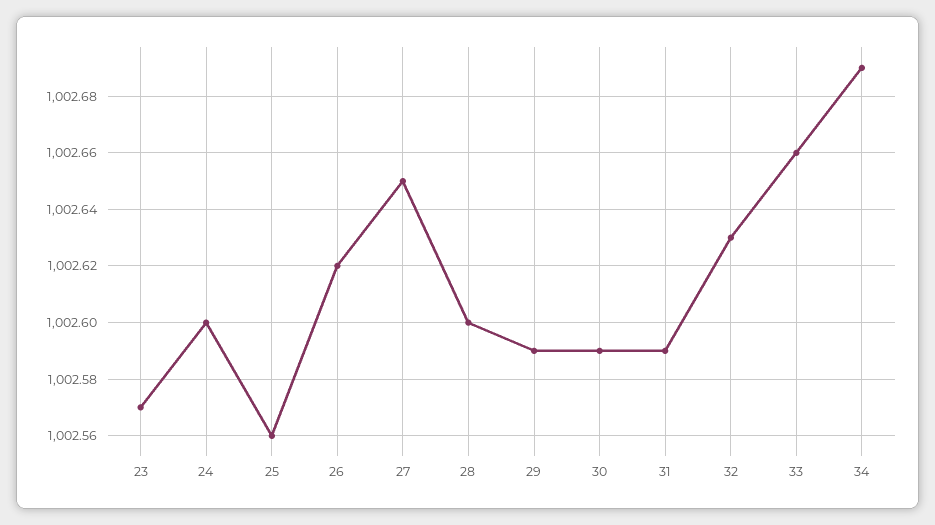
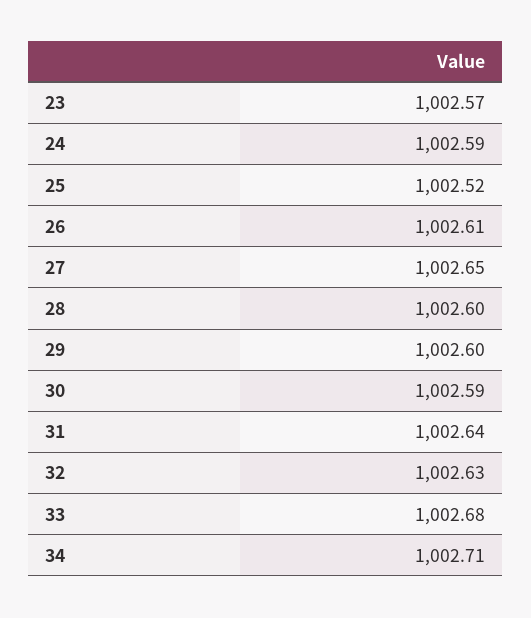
24: 1002.6 -> 1002.59
25: 1002.56 -> 1002.52
26: 1002.62 -> 1002.61
29: 1002.59 -> 1002.6
31: 1002.59 -> 1002.64
33: 1002.66 -> 1002.68
34: 1002.69 -> 1002.71

